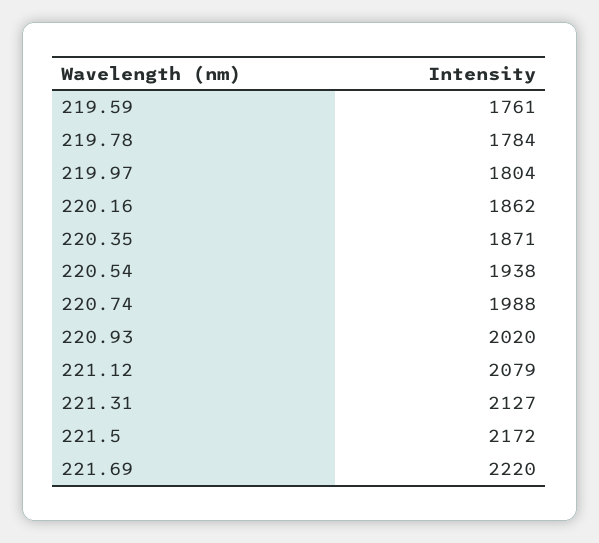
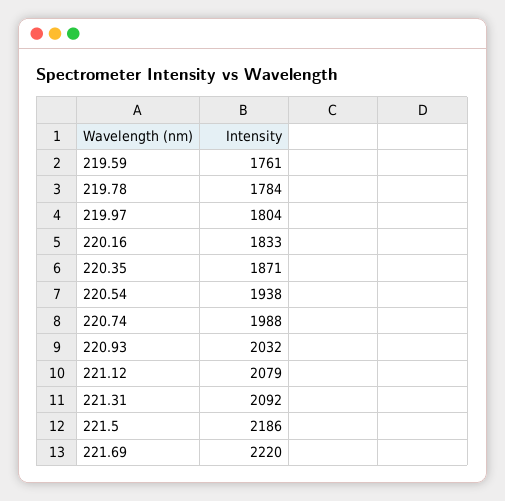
220.16: 1862 -> 1833
220.93: 2020 -> 2032
221.31: 2127 -> 2092
221.5: 2172 -> 2186

